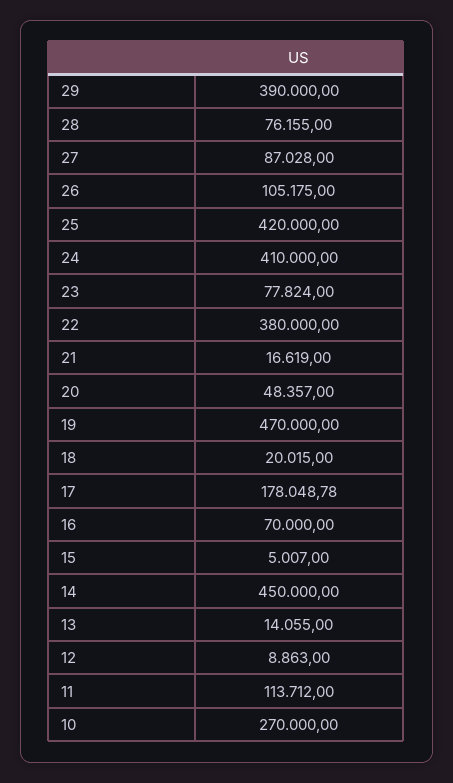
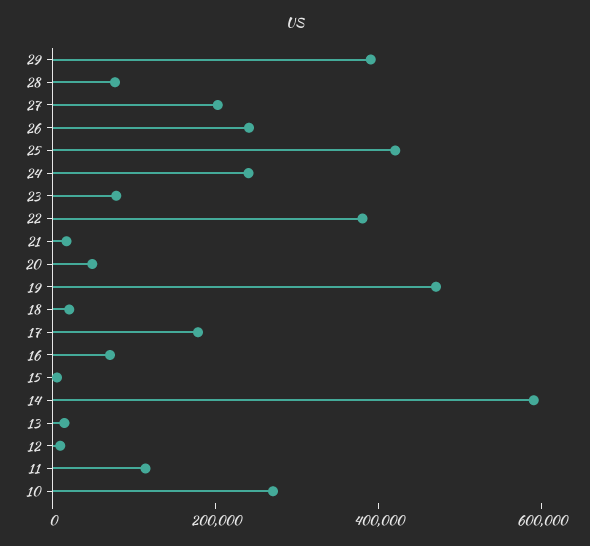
27: 87028 -> 200000
26: 105175 -> 250000
24: 410000 -> 250000
14: 450000 -> 600000

